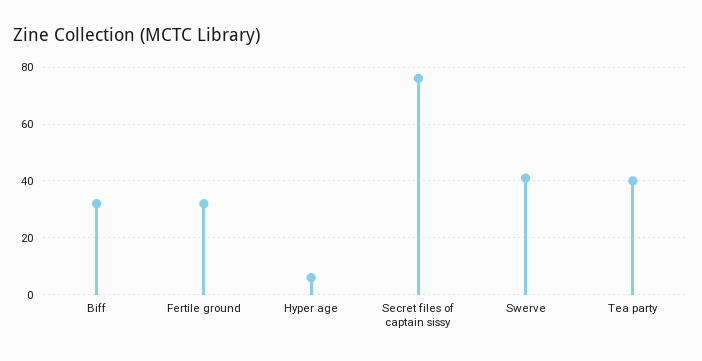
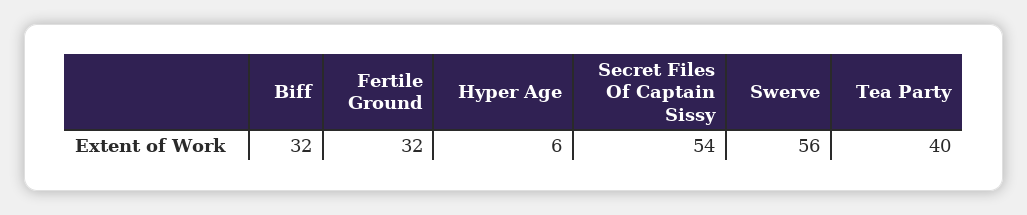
Secret files of captain sissy: 75 -> 54
Swerve: 40 -> 56

